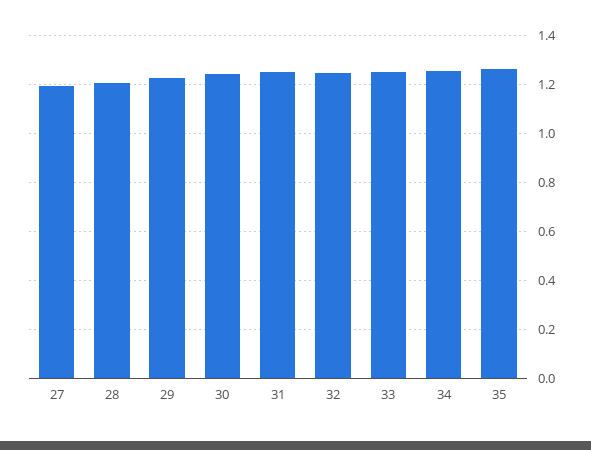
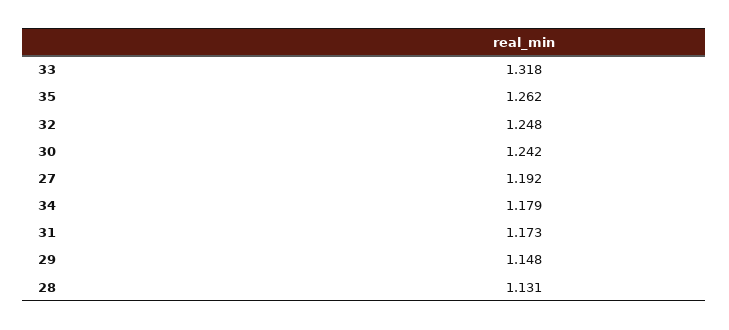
28: 1.2 -> 1.131
29: 1.225 -> 1.148
31: 1.25 -> 1.173
33: 1.25 -> 1.318
34: 1.25 -> 1.179

